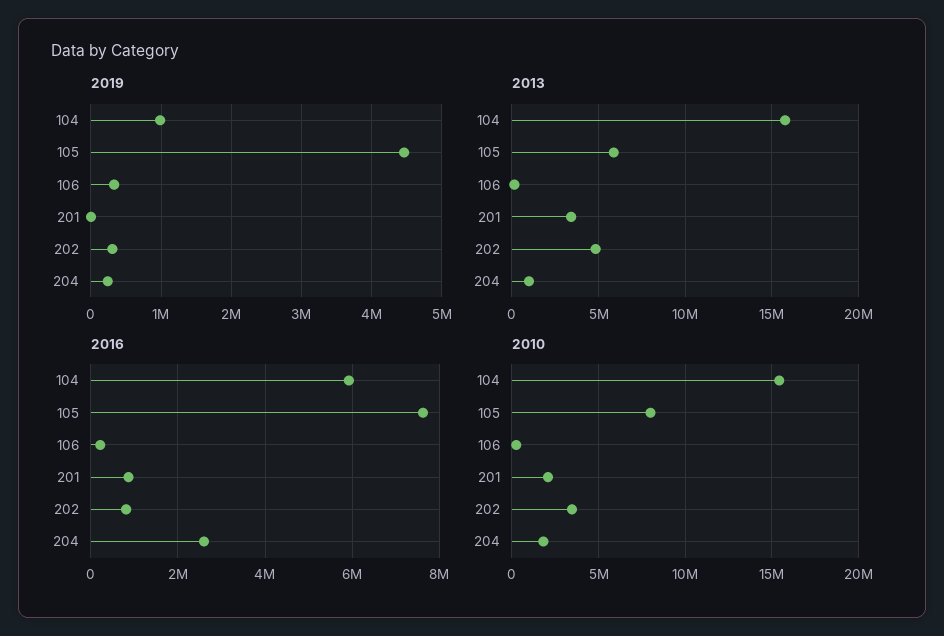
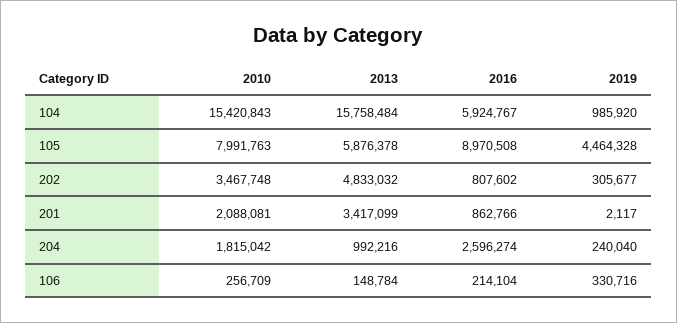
2016, 105: 7600000 -> 8970508

